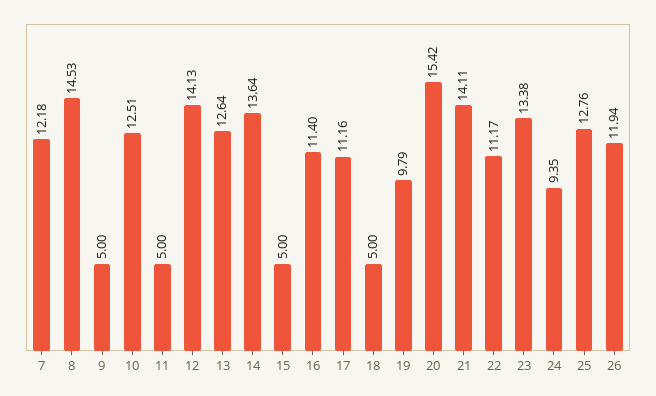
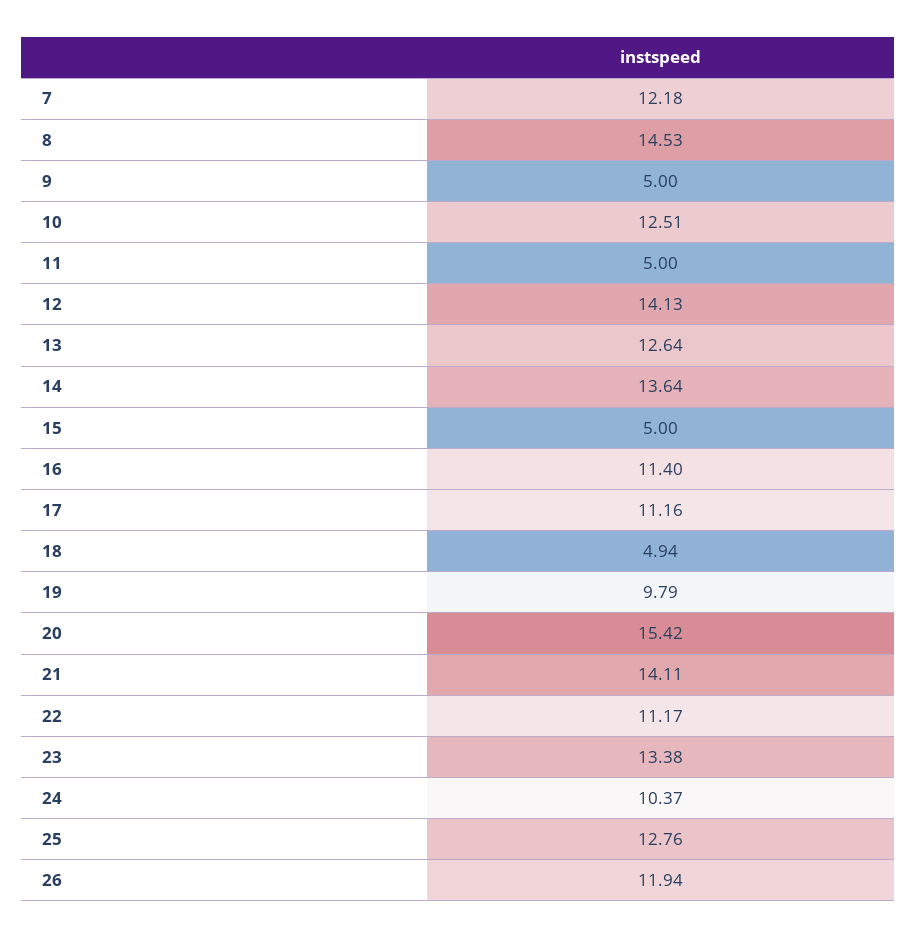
18: 5 -> 4.94
24: 9.35 -> 10.37

